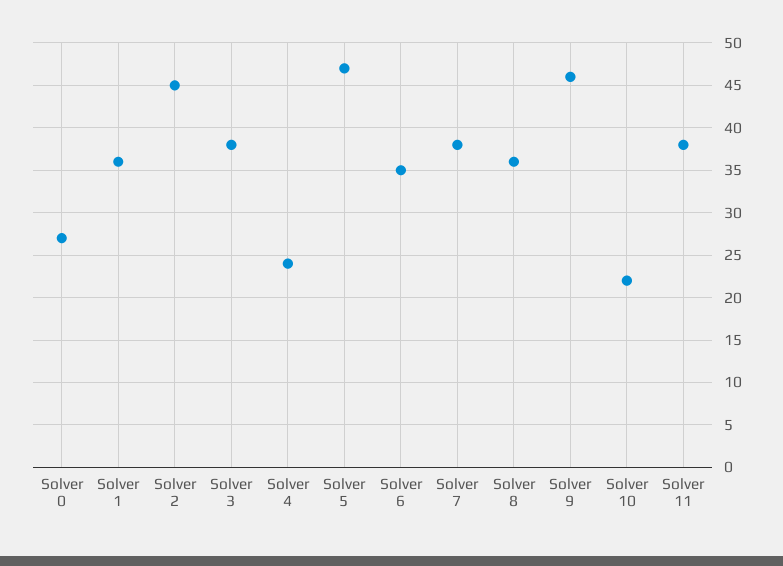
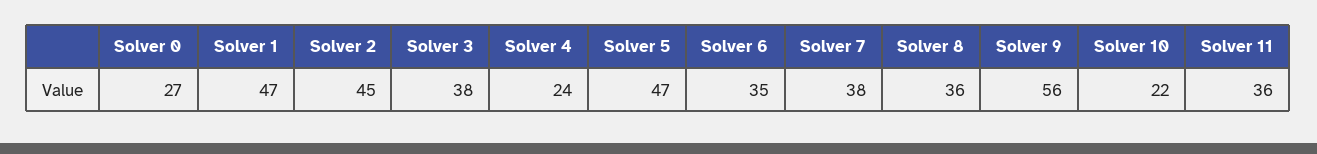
Solver 1: 36 -> 47
Solver 9: 46 -> 56
Solver 11: 38 -> 36

